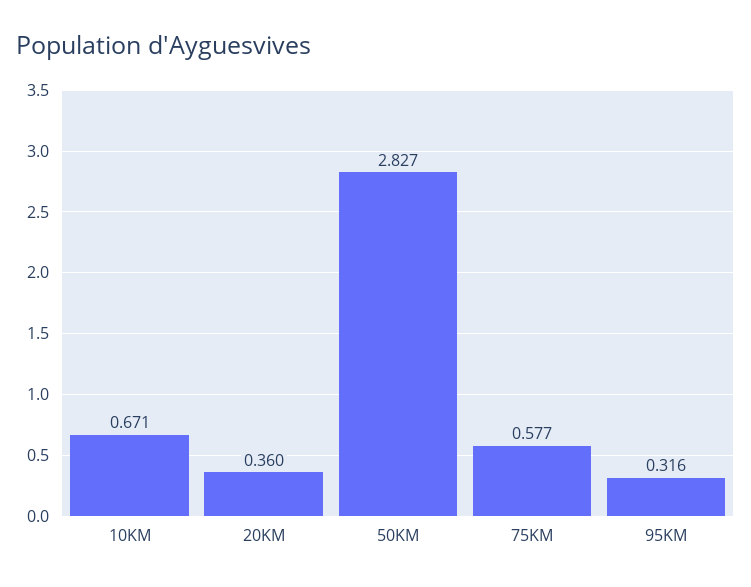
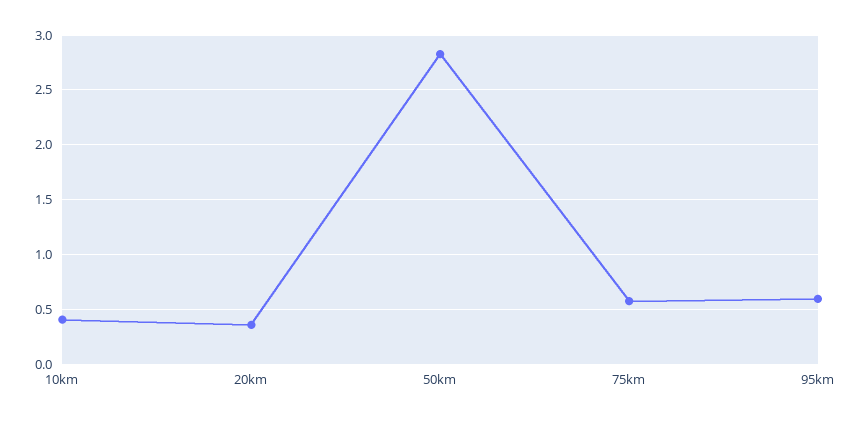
10KM: 0.671 -> 0.4
95KM: 0.316 -> 0.6

